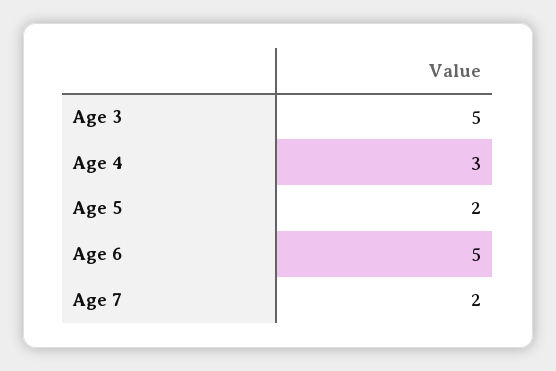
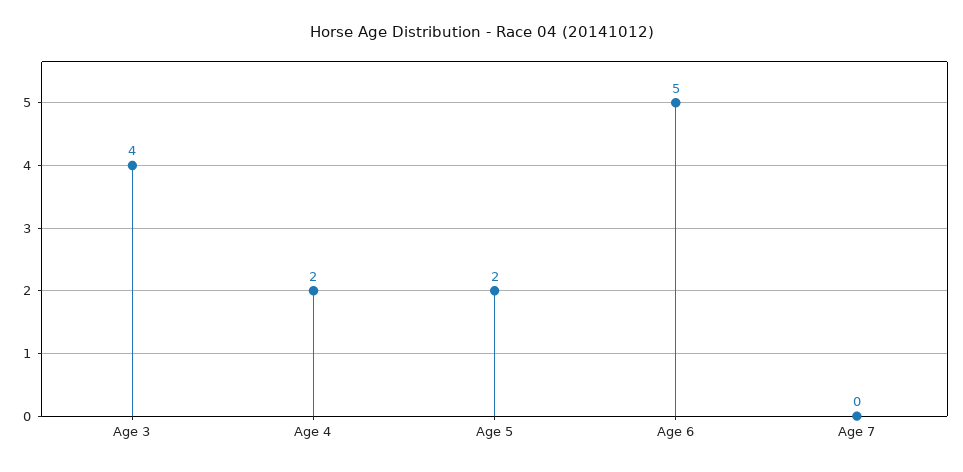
Age 3: 5 -> 4
Age 4: 3 -> 2
Age 7: 2 -> 0

